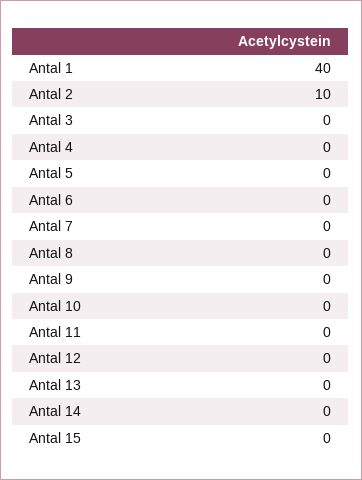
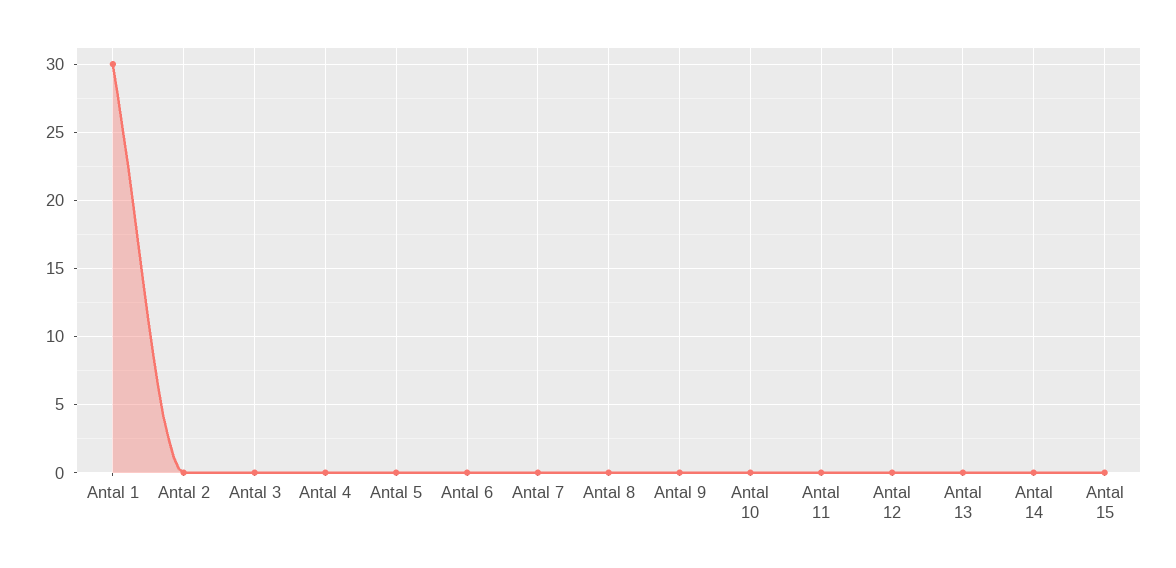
Antal 1: 40 -> 30
Antal 2: 10 -> 0

